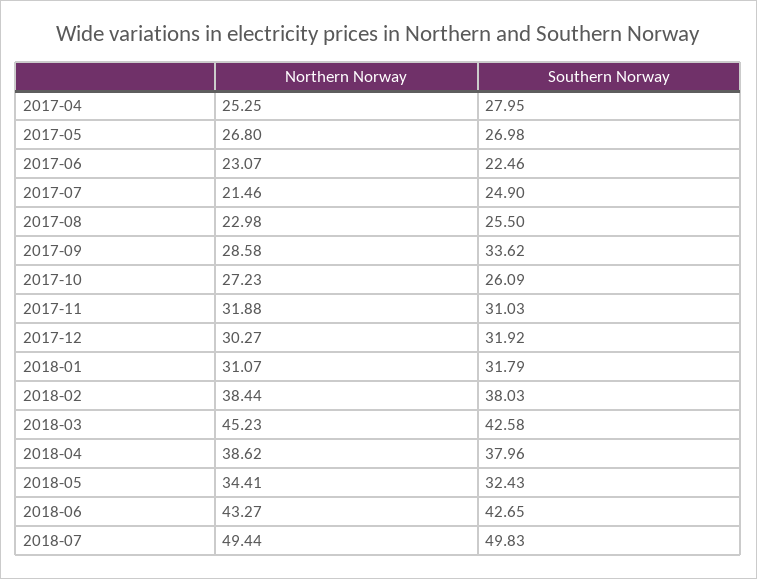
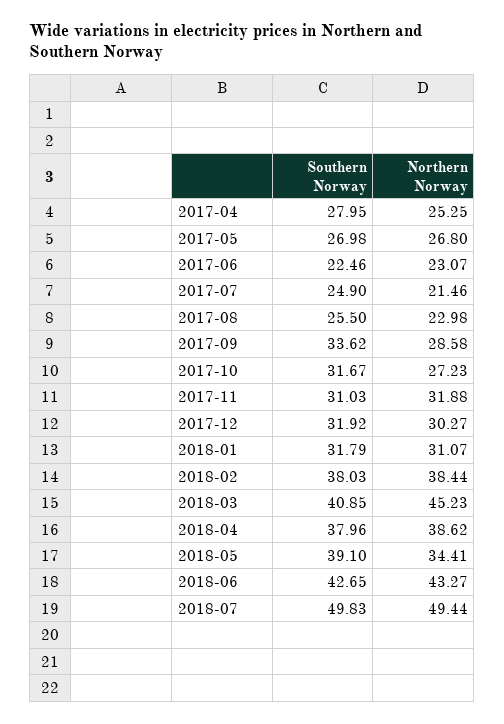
Southern Norway, 2017-10: 26.09 -> 31.67
Southern Norway, 2018-03: 42.58 -> 40.85
Southern Norway, 2018-05: 32.43 -> 39.1

